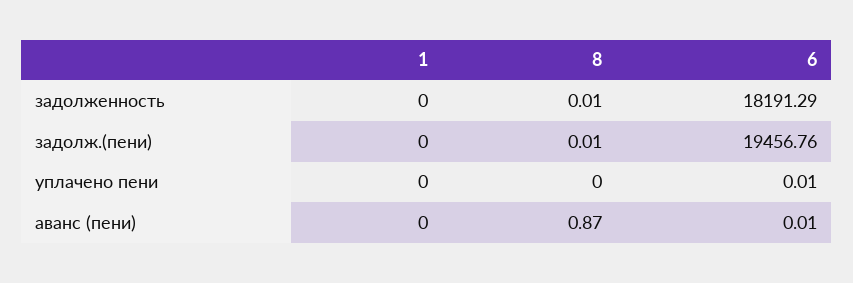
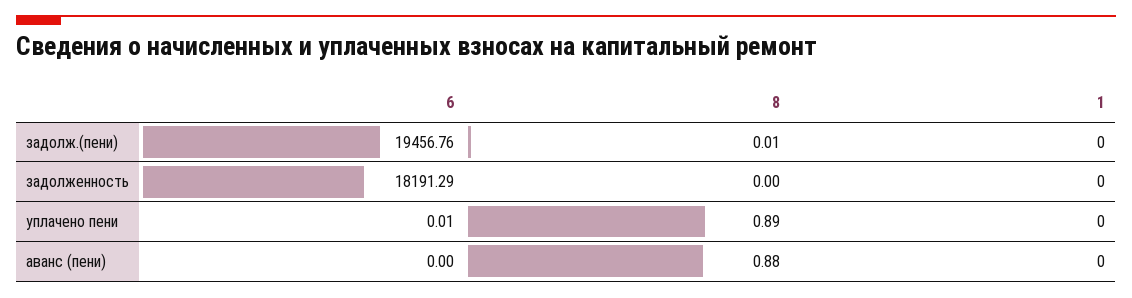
8, задолженность: 0.01 -> 0
8, уплачено пени: 0 -> 0.89
8, аванс (пени): 0.87 -> 0.88
6, аванс (пени): 0.01 -> 0

